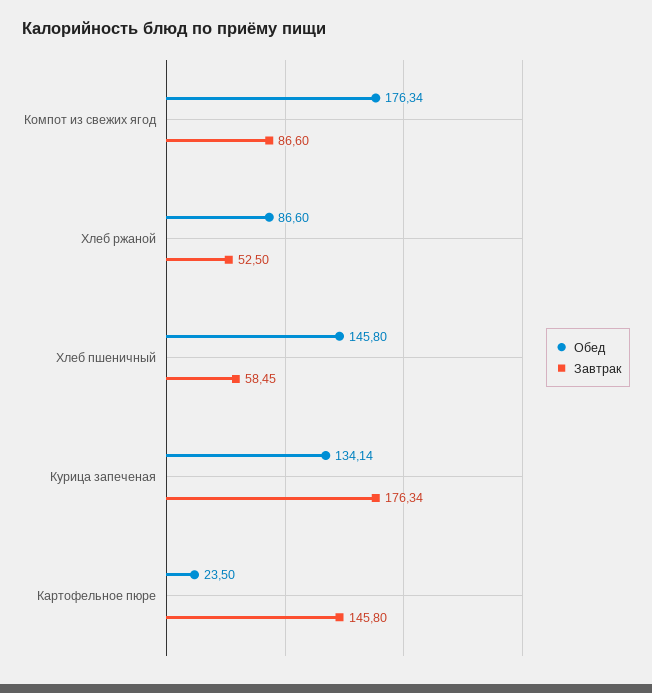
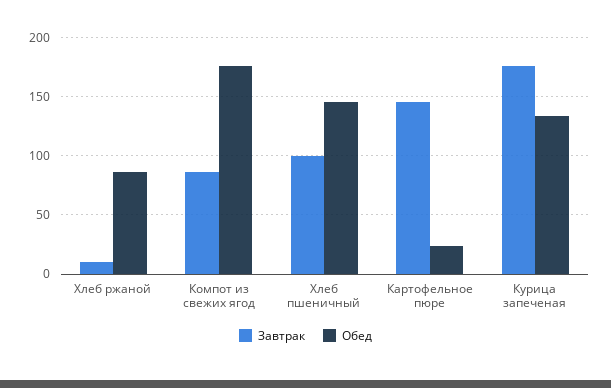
Завтрак, Хлеб ржаной: 52.5 -> 10
Завтрак, Хлеб пшеничный: 58.45 -> 100

